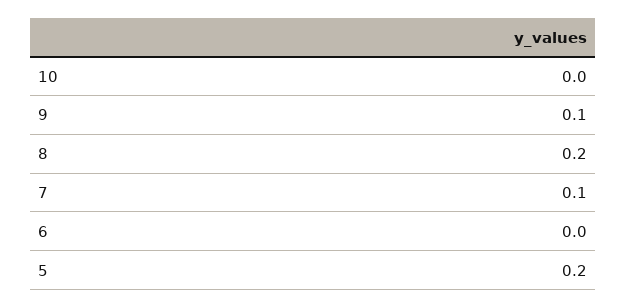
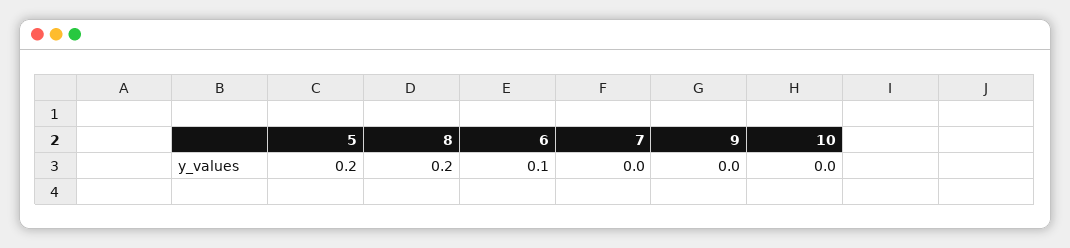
9: 0.1 -> 0
7: 0.1 -> 0
6: 0 -> 0.1

